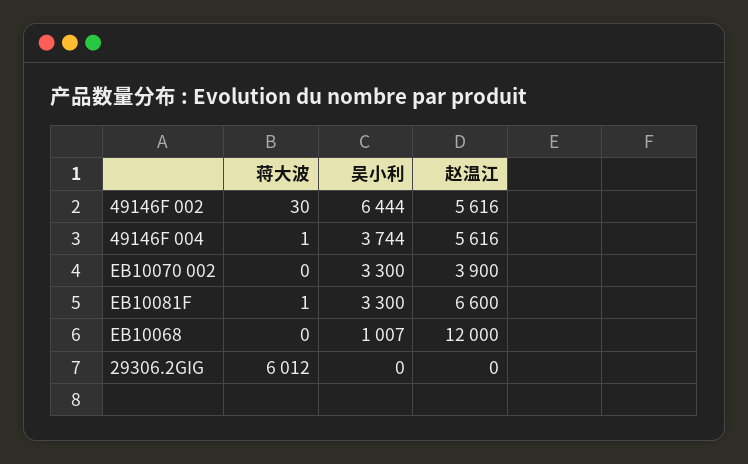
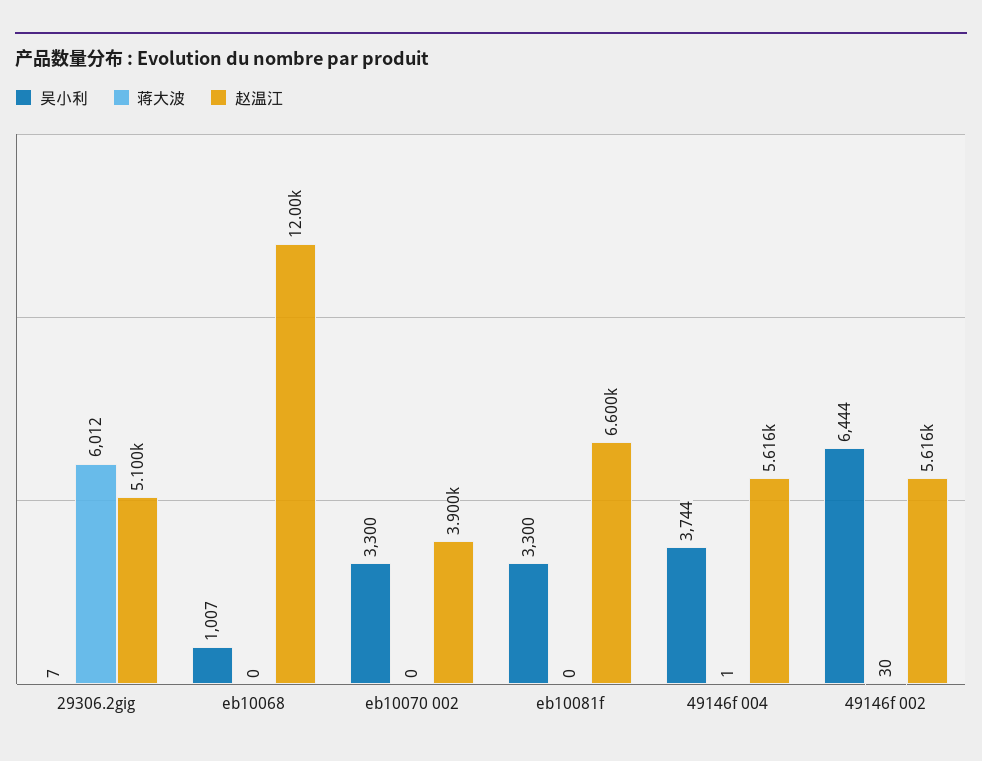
蒋大波, EB10081F: 1 -> 0
吴小利, 29306.2GIG: 0 -> 7
赵温江, 29306.2GIG: 0 -> 5100

